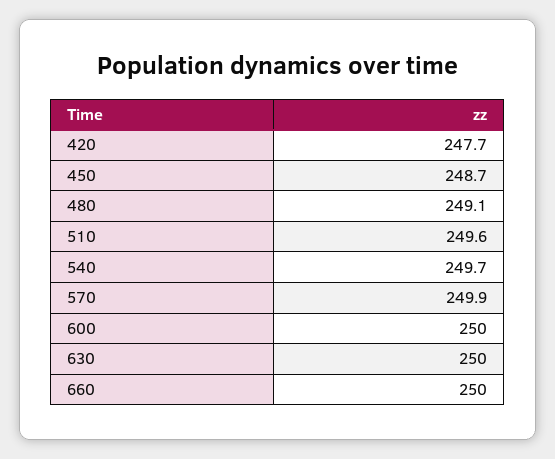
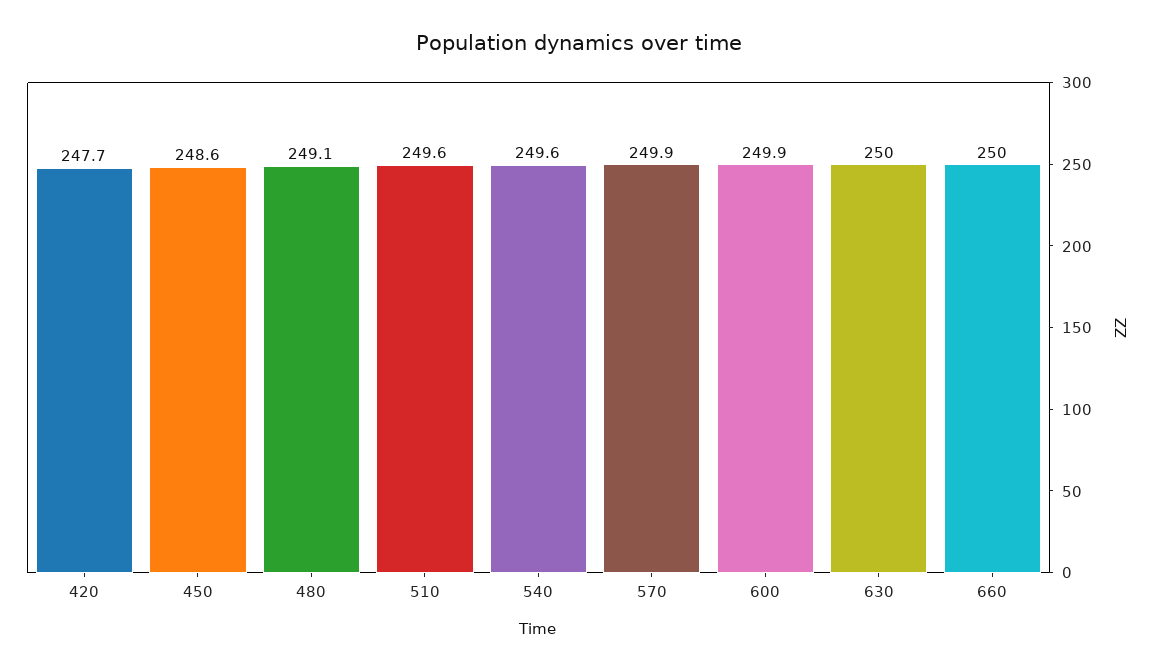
450: 248.7 -> 248.6
540: 249.7 -> 249.6
600: 250 -> 249.9

